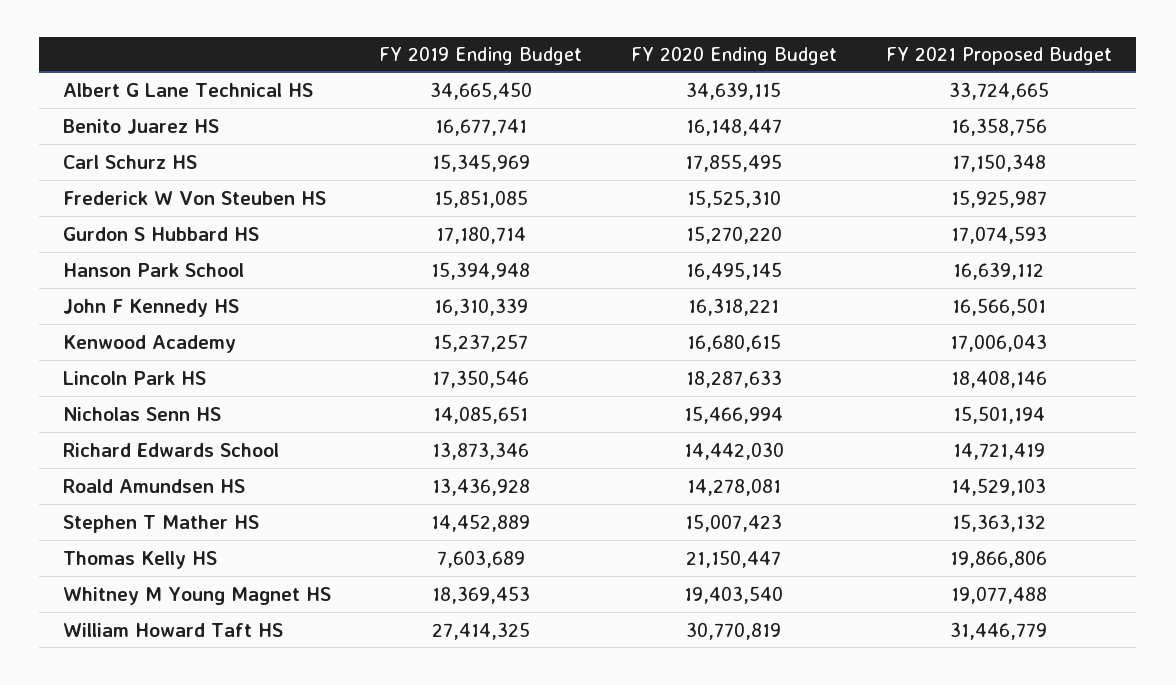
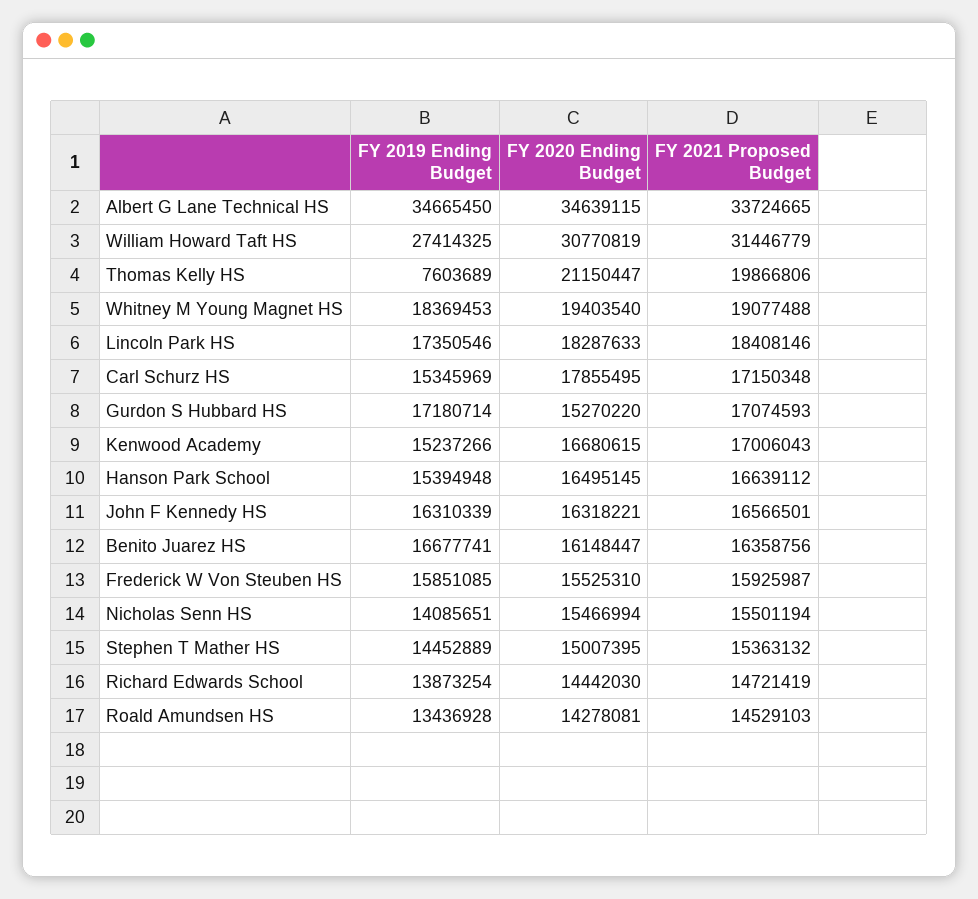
FY 2019 Ending Budget, Kenwood Academy: 15237257 -> 15237266
FY 2019 Ending Budget, Richard Edwards School: 13873346 -> 13873254
FY 2020 Ending Budget, Stephen T Mather HS: 15007423 -> 15007395

